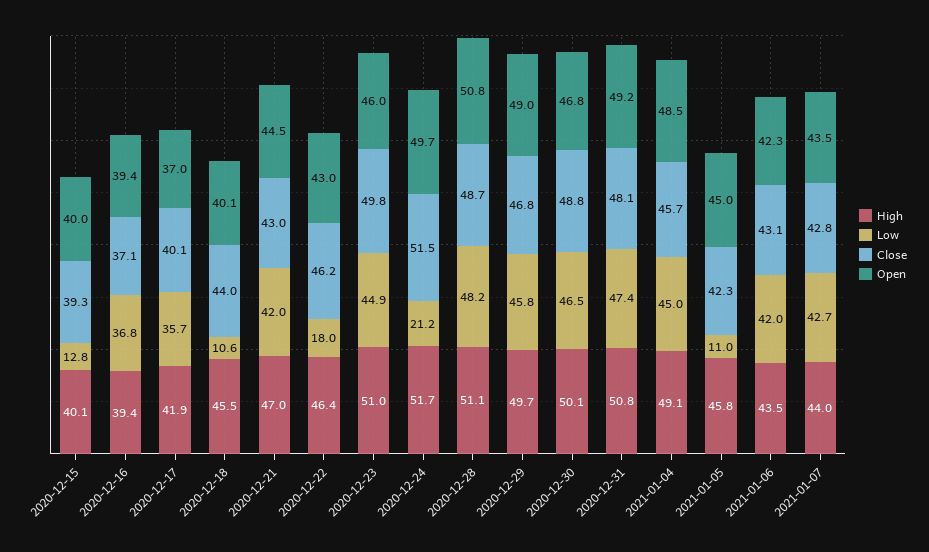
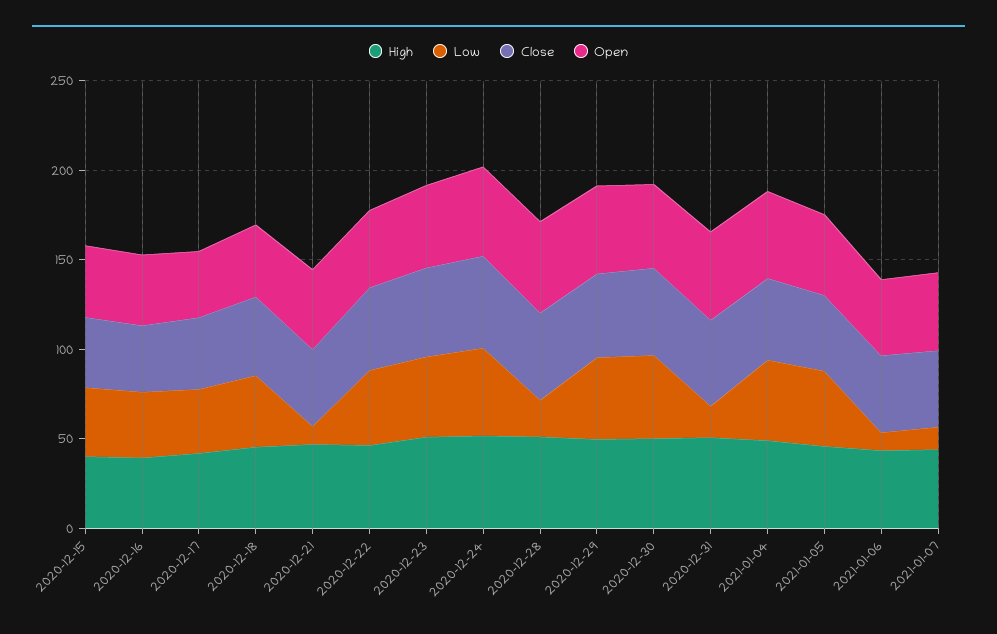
Low, 2020-12-15: 12.8 -> 40
Low, 2020-12-18: 10.6 -> 40
Low, 2020-12-21: 42 -> 10
Low, 2020-12-22: 18 -> 40
Low, 2020-12-24: 21.2 -> 50
Low, 2020-12-28: 48.2 -> 20
Low, 2020-12-31: 47.4 -> 20
Low, 2021-01-05: 11 -> 40
Low, 2021-01-06: 42 -> 10
Low, 2021-01-07: 42.7 -> 10

